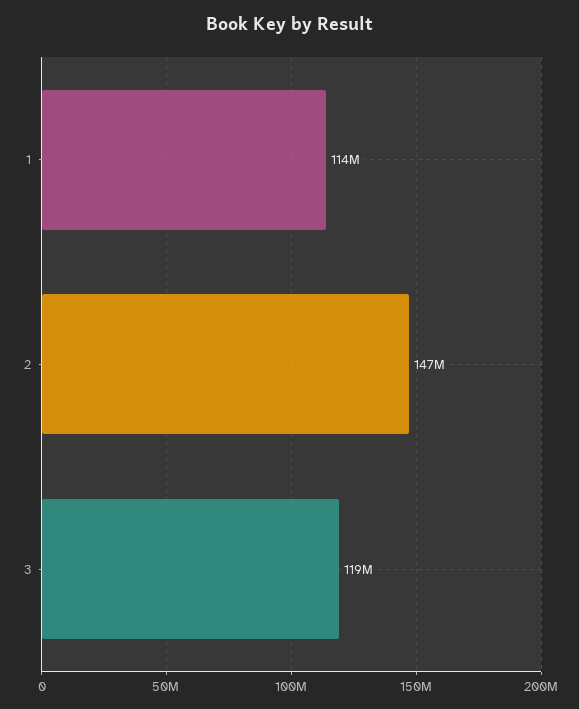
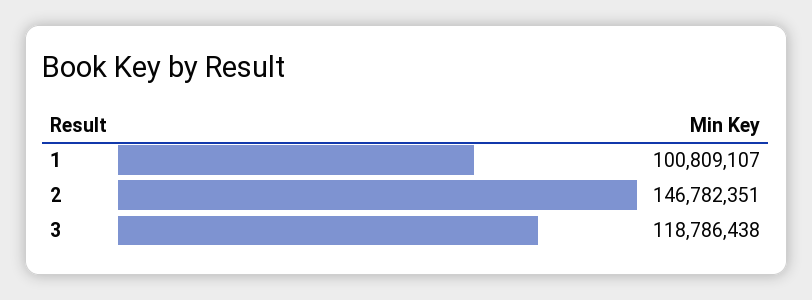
1: 114000000 -> 100809107

